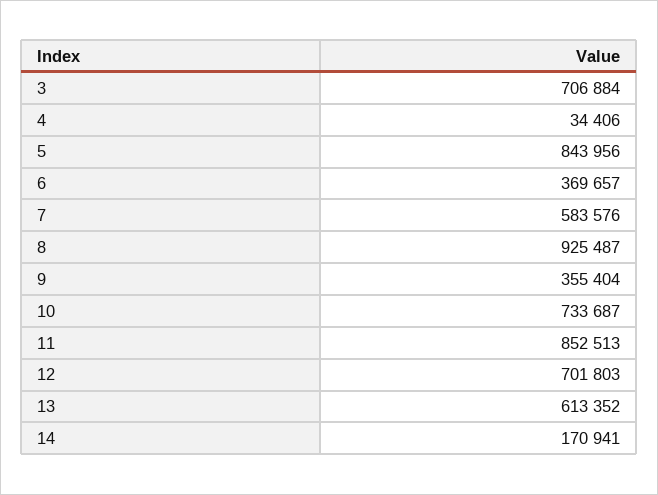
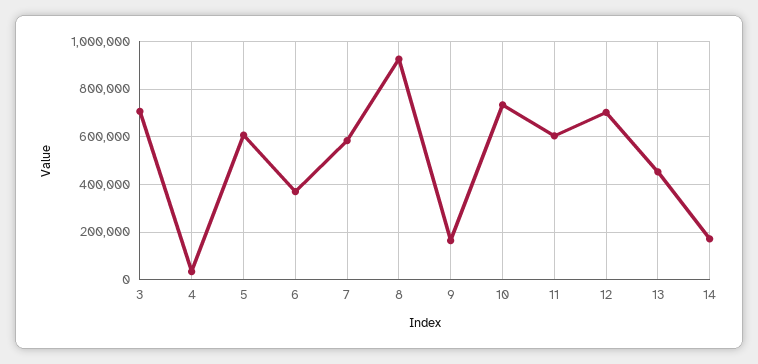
5: 843956 -> 600000
9: 355404 -> 150000
11: 852513 -> 600000
13: 613352 -> 450000

